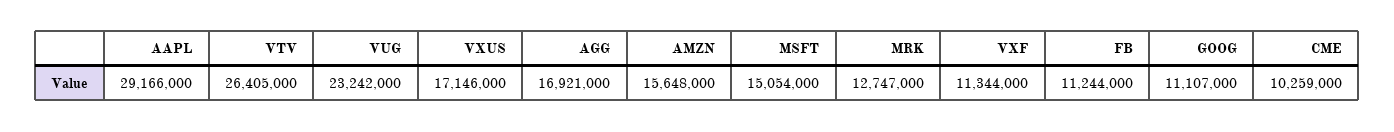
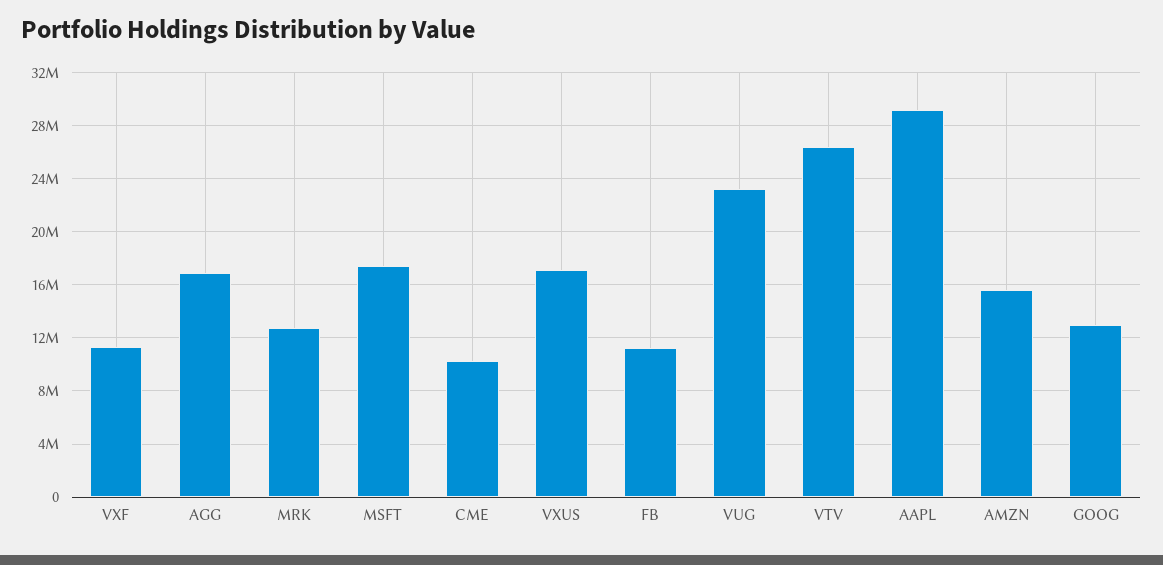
MSFT: 15054000 -> 17500000
GOOG: 11107000 -> 13000000

